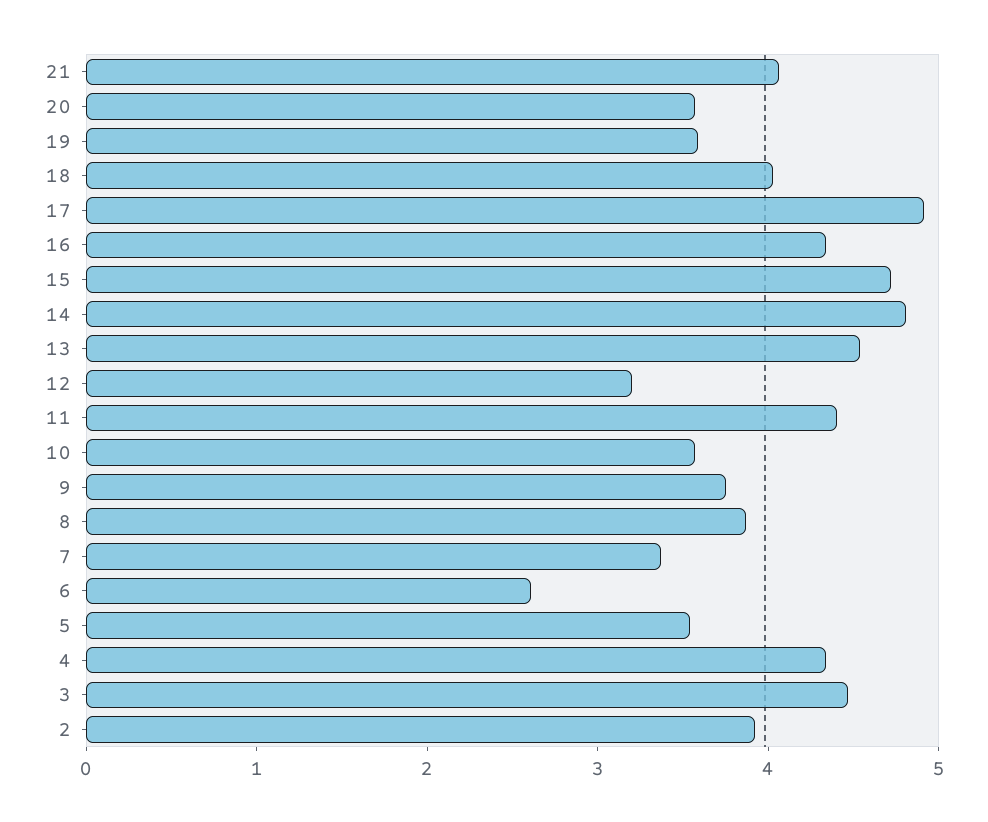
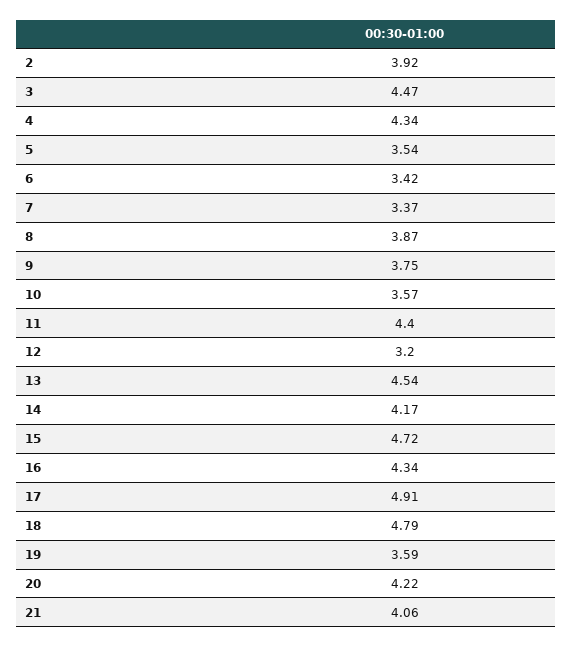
20: 3.6 -> 4.22
18: 4 -> 4.79
14: 4.8 -> 4.17
6: 2.6 -> 3.42

